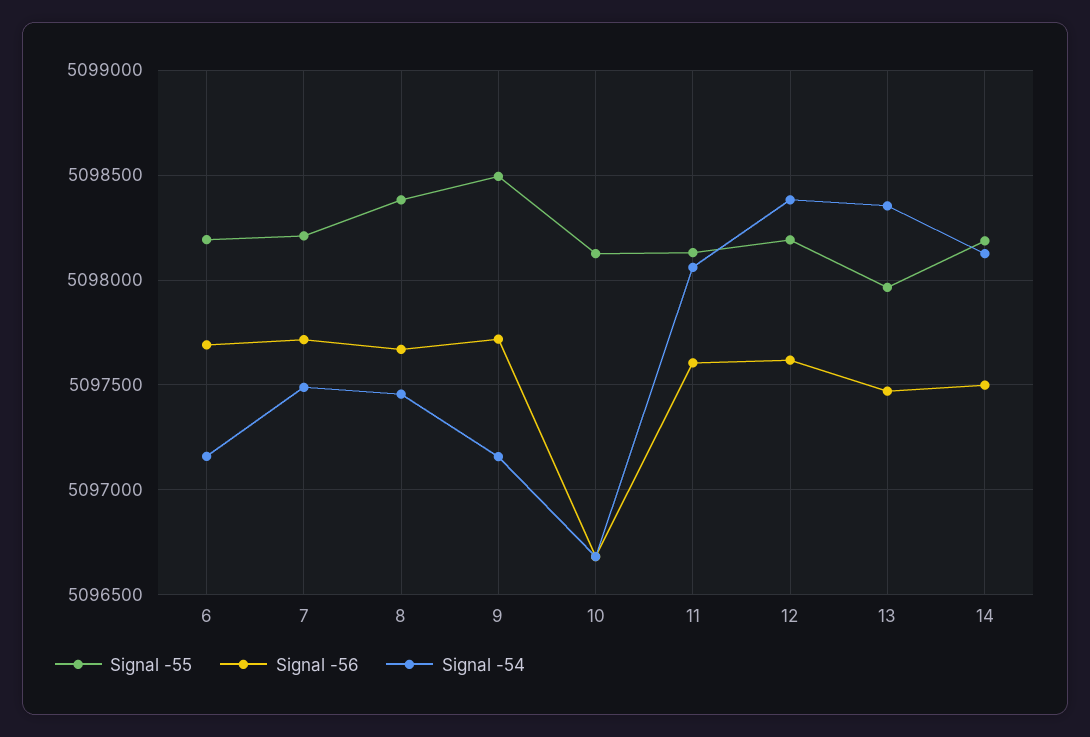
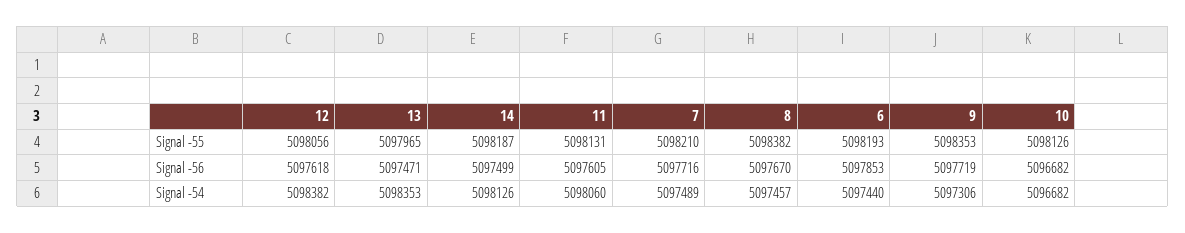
Signal -56, 6: 5097700 -> 5097853
Signal -54, 6: 5097150 -> 5097440
Signal -55, 9: 5098500 -> 5098353
Signal -54, 9: 5097150 -> 5097306
Signal -55, 12: 5098200 -> 5098056

